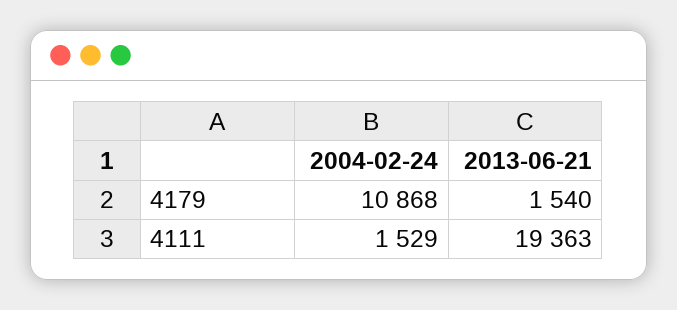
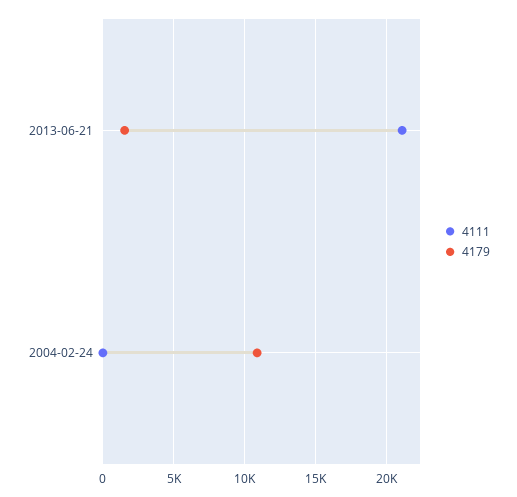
4111, 2004-02-24: 1529 -> 0
4111, 2013-06-21: 19363 -> 21000

